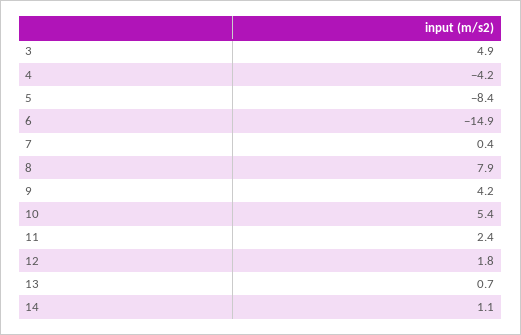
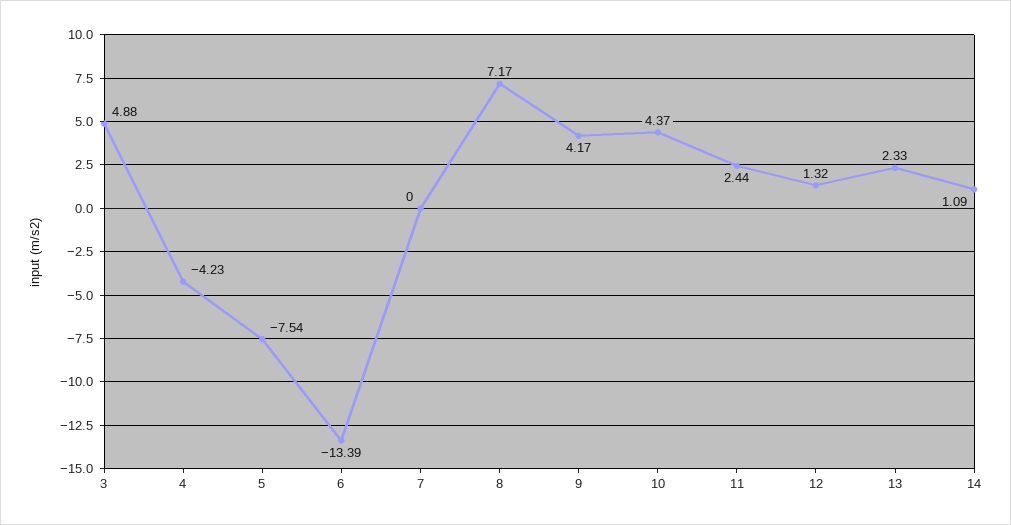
5: -8.4 -> -7.54
6: -14.9 -> -13.39
7: 0.4 -> 0
8: 7.9 -> 7.17
10: 5.4 -> 4.37
12: 1.8 -> 1.32
13: 0.7 -> 2.33

